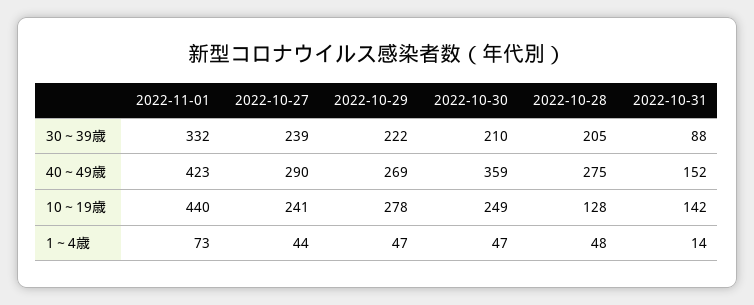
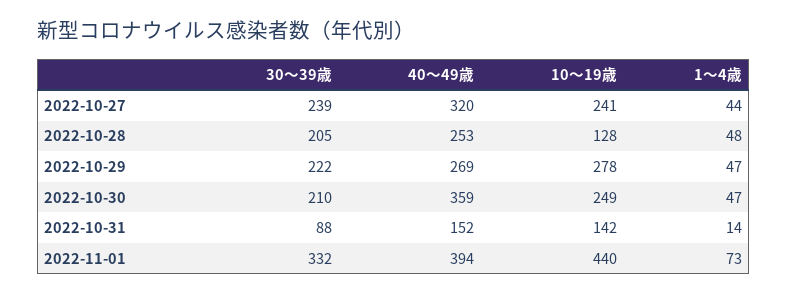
2022-11-01, 40～49歳: 423 -> 394
2022-10-27, 40～49歳: 290 -> 320
2022-10-28, 40～49歳: 275 -> 253

